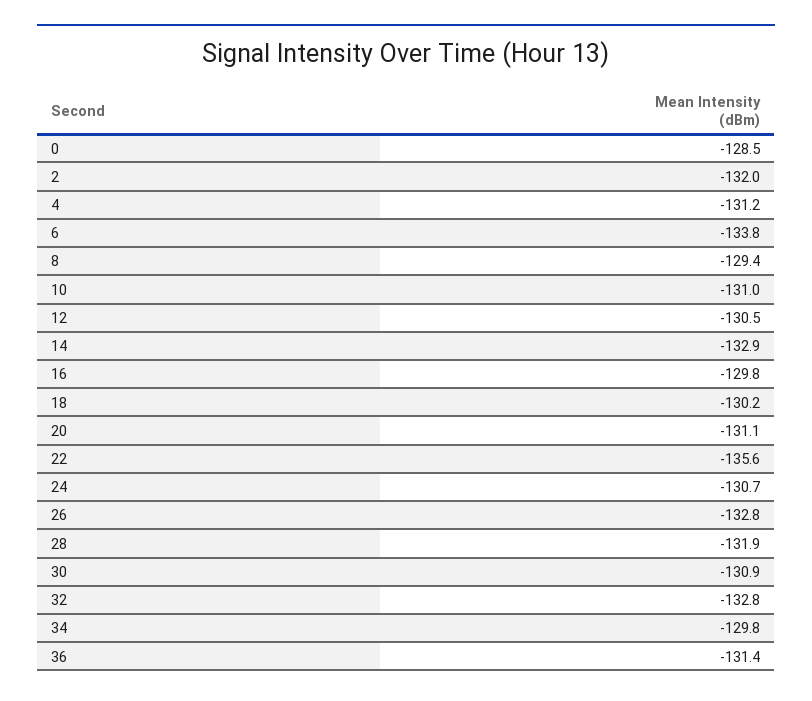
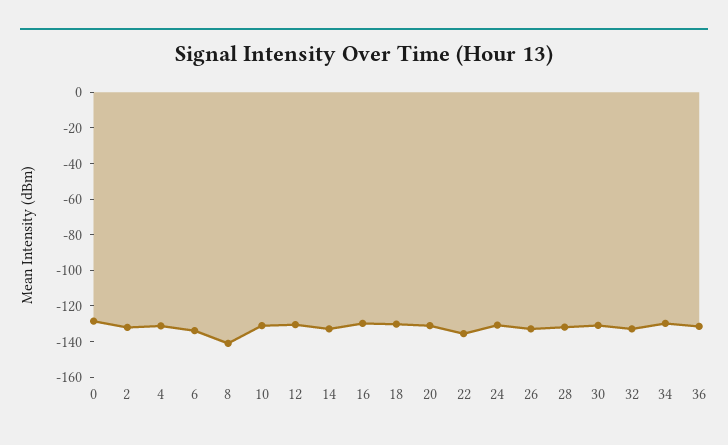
8: -129.4 -> -140

